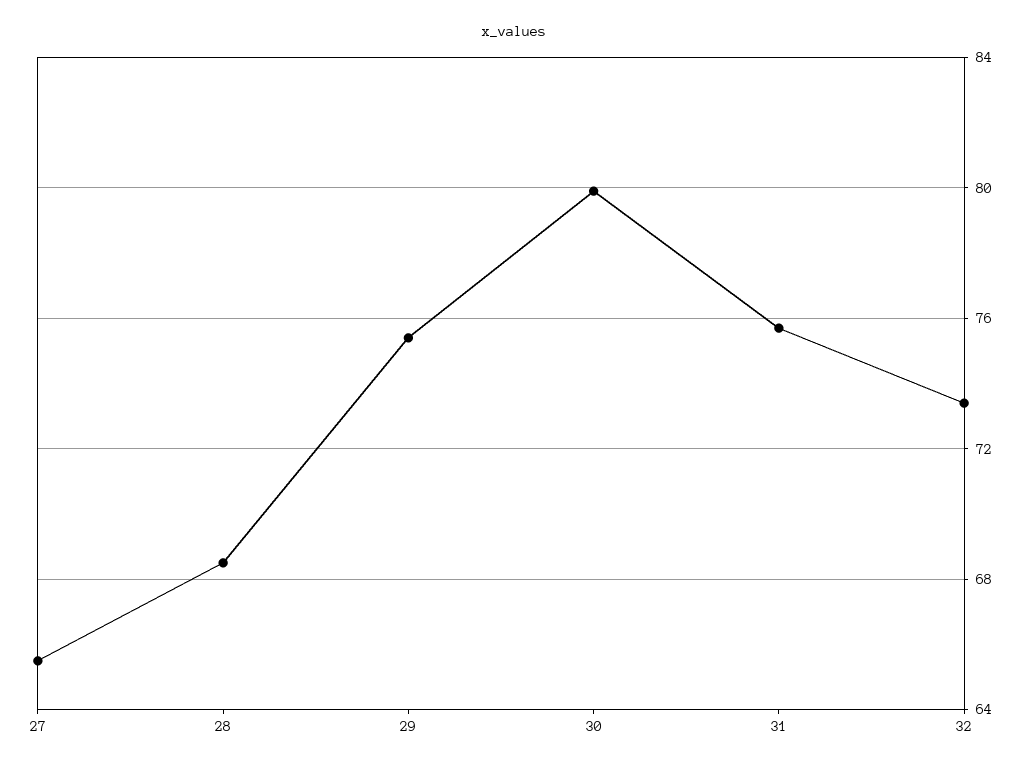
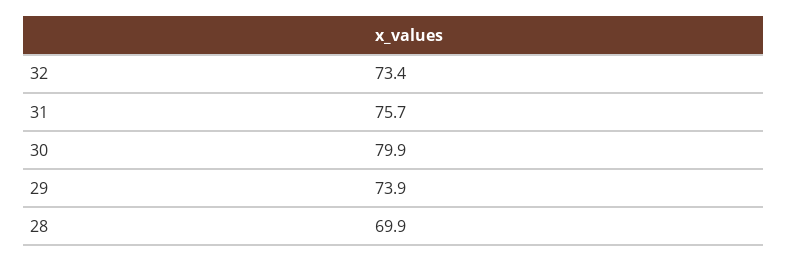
27: 65.5 -> none
28: 68.5 -> 69.9
29: 75.5 -> 73.9

